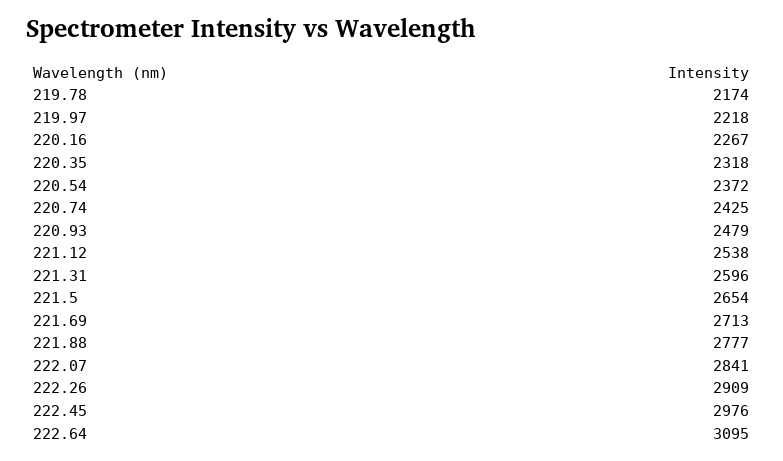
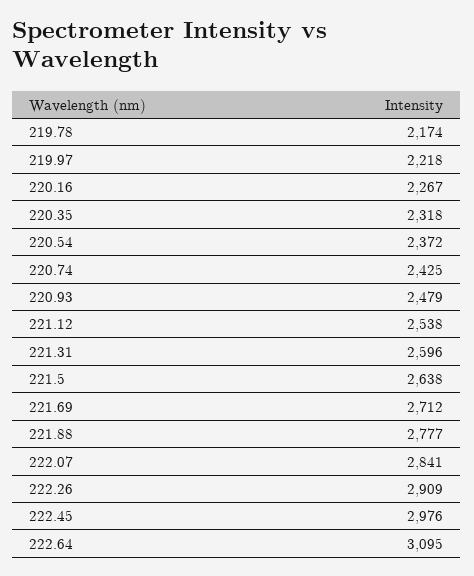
221.5: 2654 -> 2638
221.69: 2713 -> 2712

